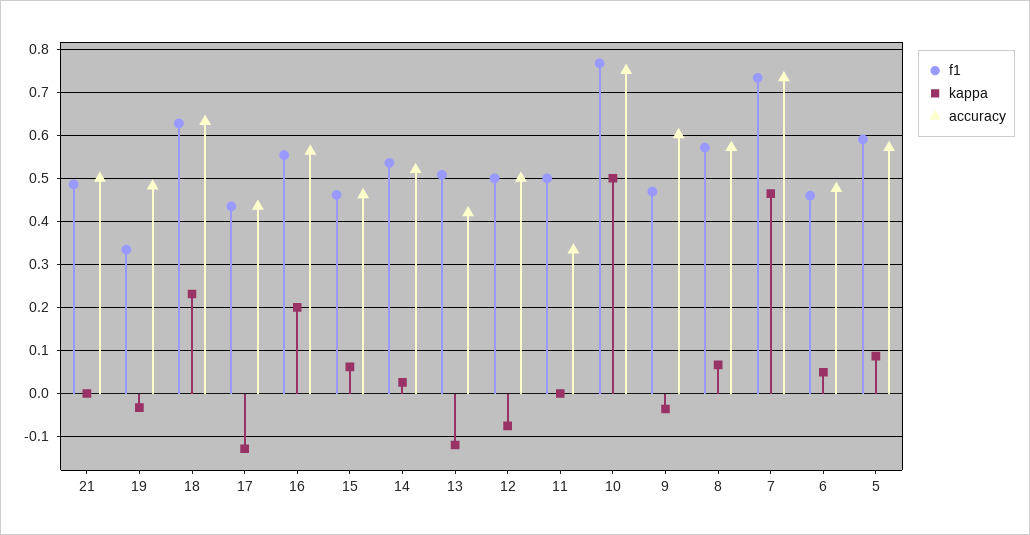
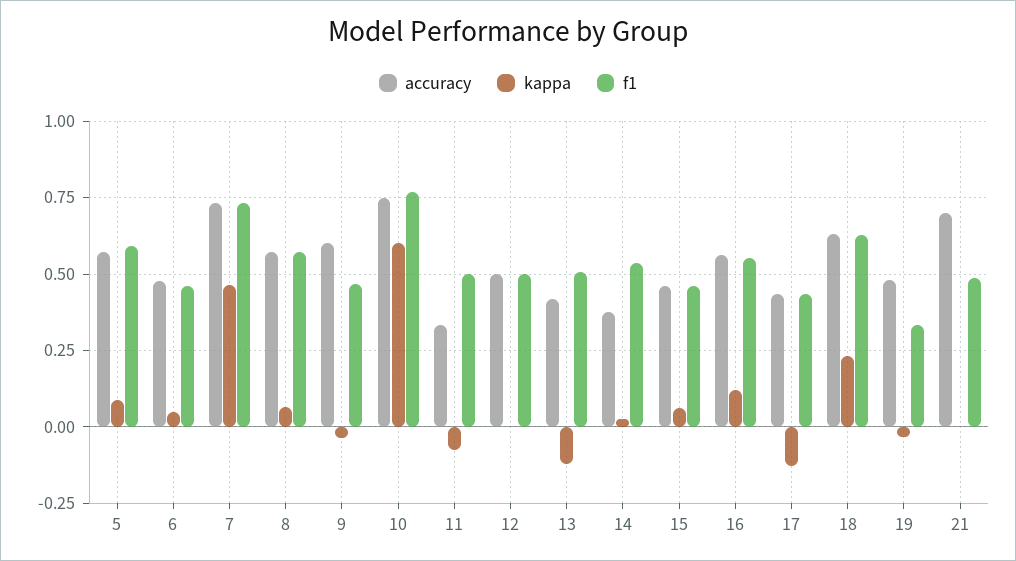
accuracy, 21: 0.5 -> 0.7
kappa, 16: 0.2 -> 0.125
accuracy, 14: 0.52 -> 0.375
kappa, 12: -0.08 -> 0
kappa, 11: 0 -> -0.075
kappa, 10: 0.5 -> 0.6

